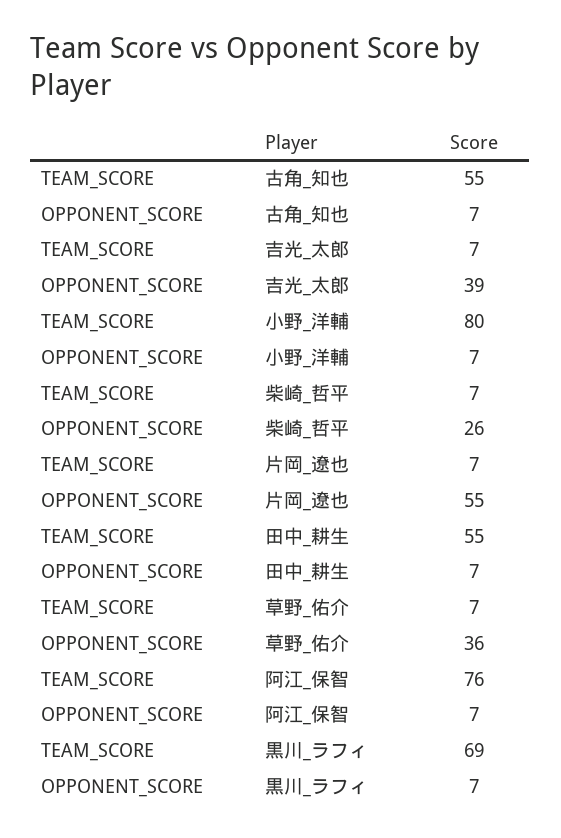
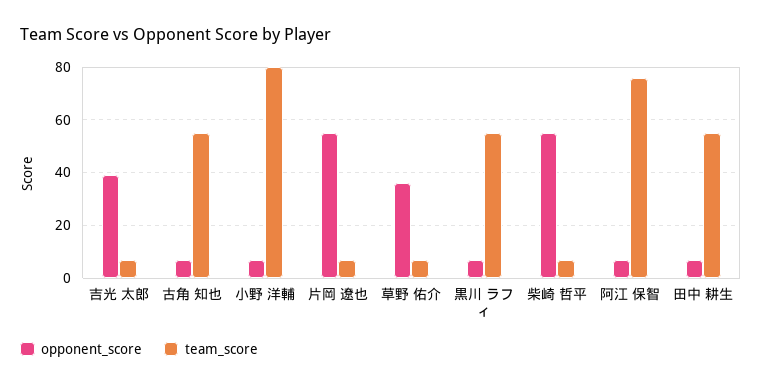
OPPONENT_SCORE, 柴崎_哲平: 26 -> 55
TEAM_SCORE, 黒川_ラフィ: 69 -> 55

